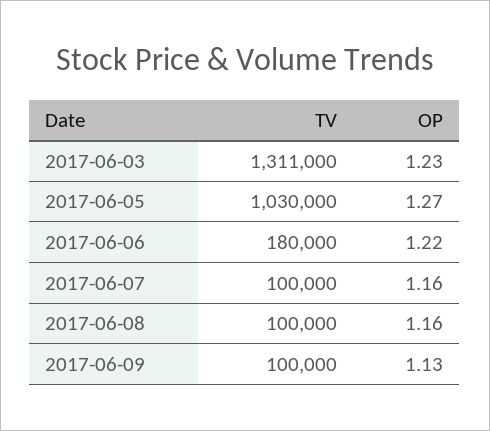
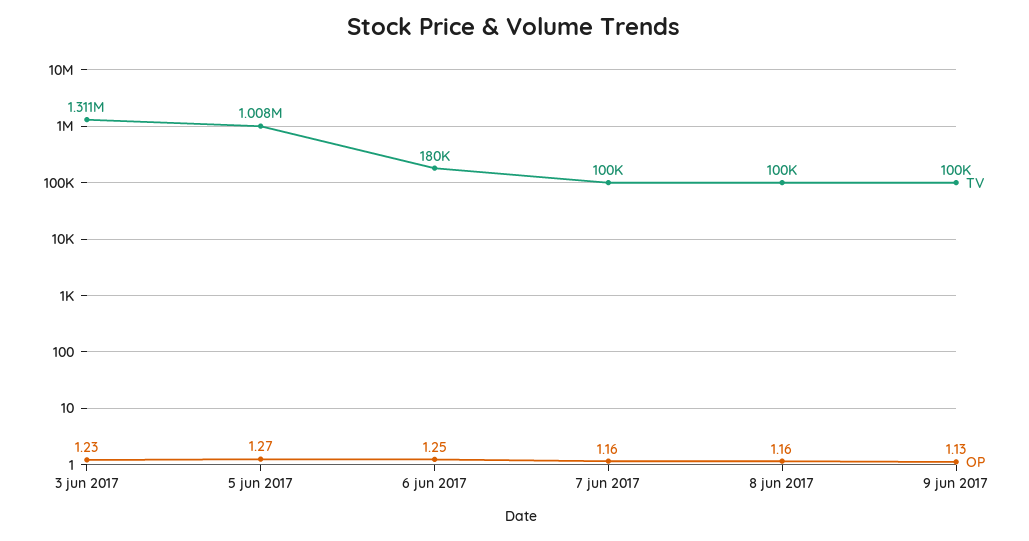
TV, 2017-06-05: 1030000 -> 1008000
OP, 2017-06-06: 1.22 -> 1.25

